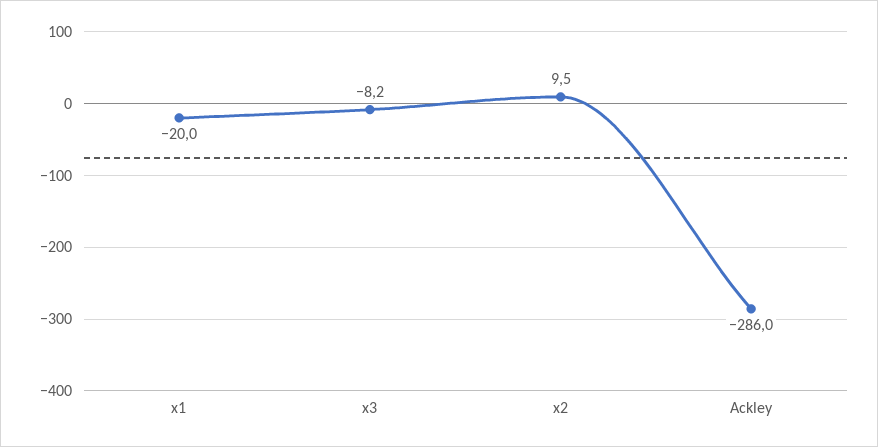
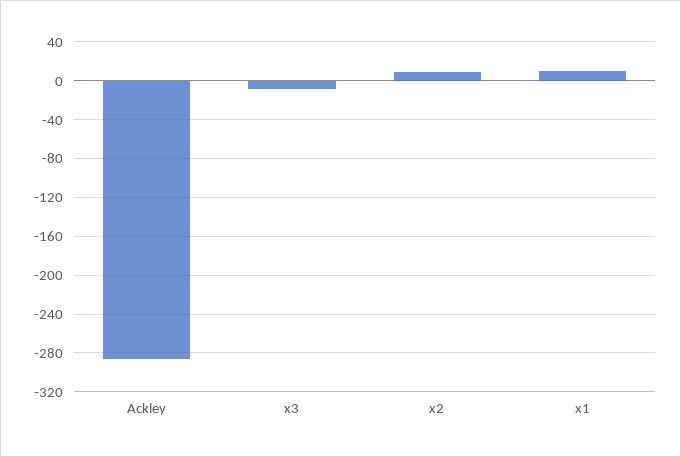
x1: -20 -> 10

